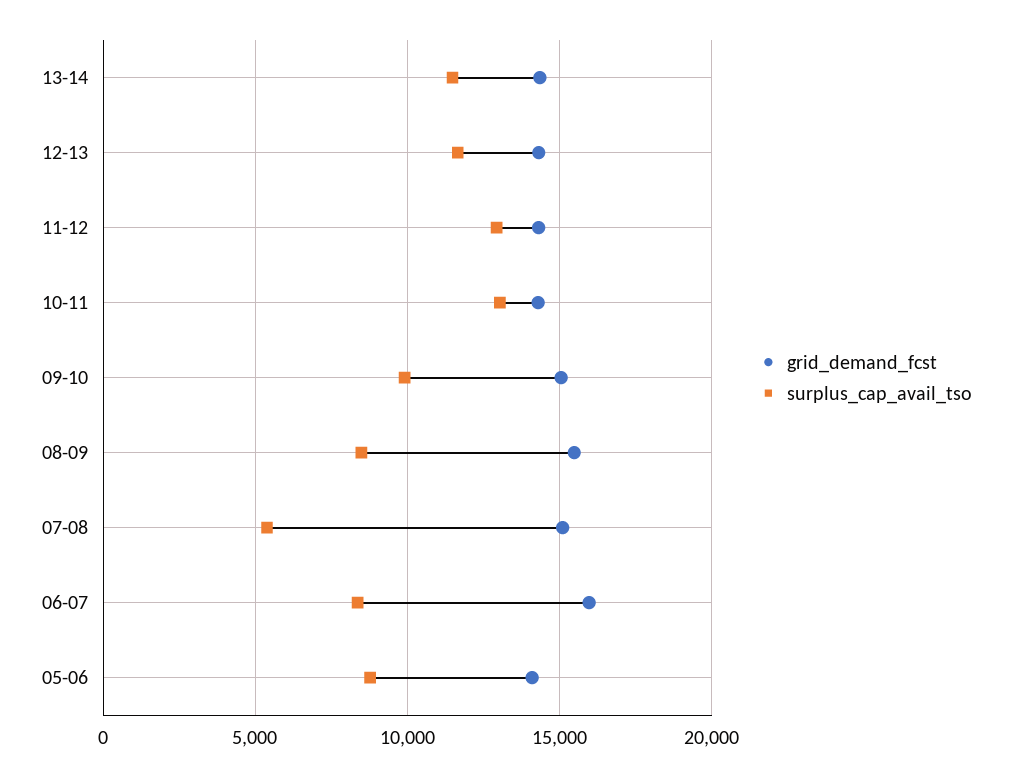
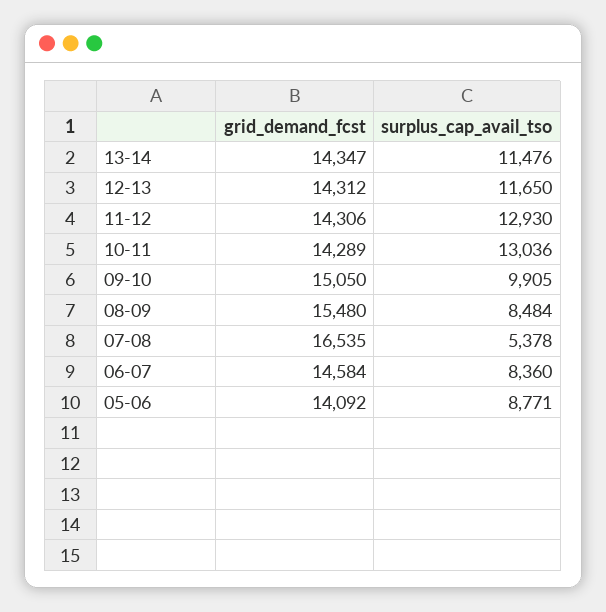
grid_demand_fcst, 07-08: 15000 -> 16535
grid_demand_fcst, 06-07: 16000 -> 14584

